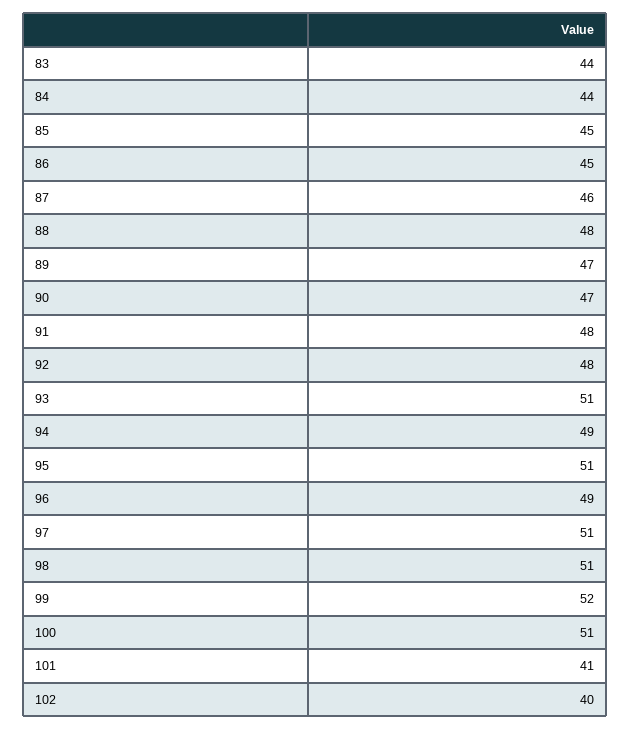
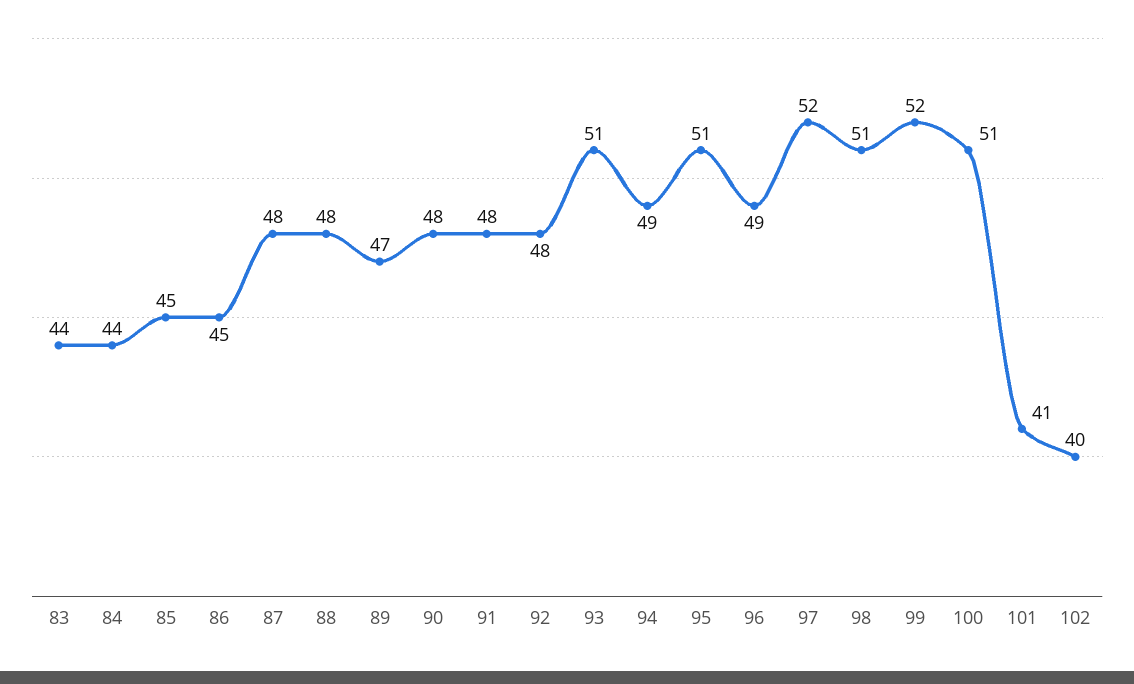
87: 46 -> 48
90: 47 -> 48
97: 51 -> 52

